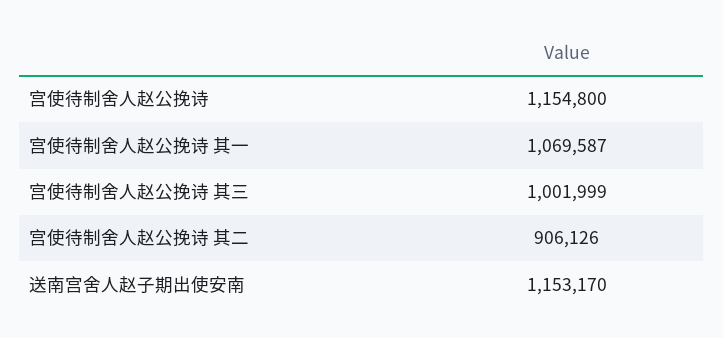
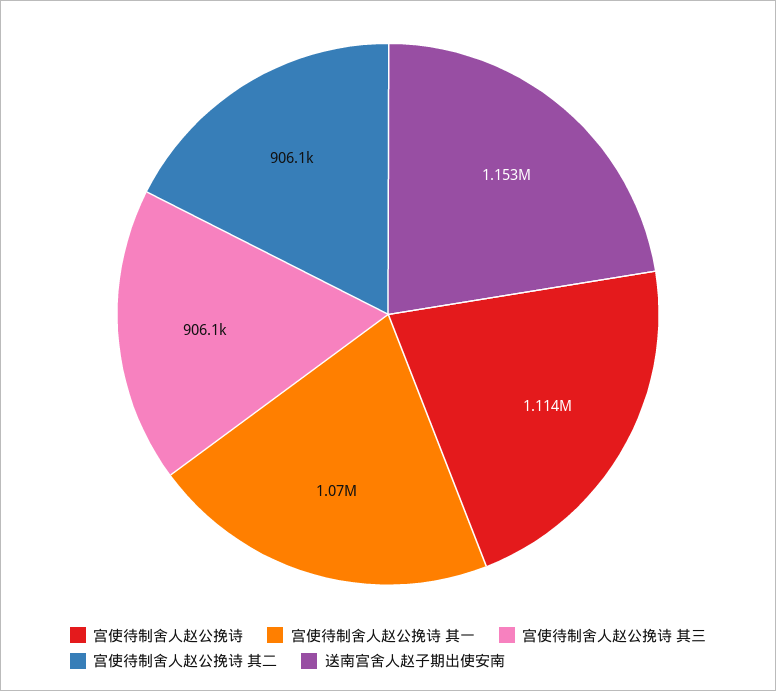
宫使待制舍人赵公挽诗: 1154800 -> 1114000
宫使待制舍人赵公挽诗 其三: 1001999 -> 906100

